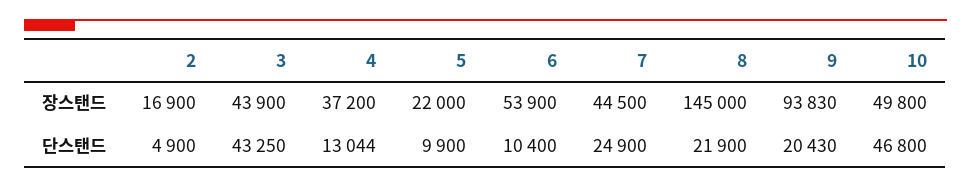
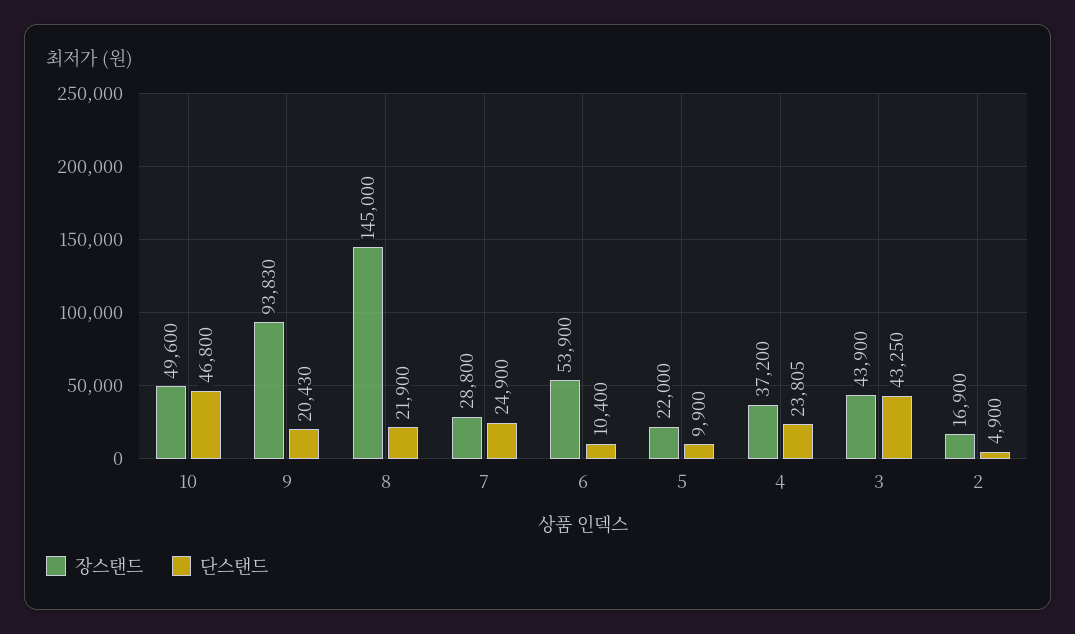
장스탠드, 7: 44500 -> 28800
장스탠드, 10: 49800 -> 49600
단스탠드, 4: 13044 -> 23805

